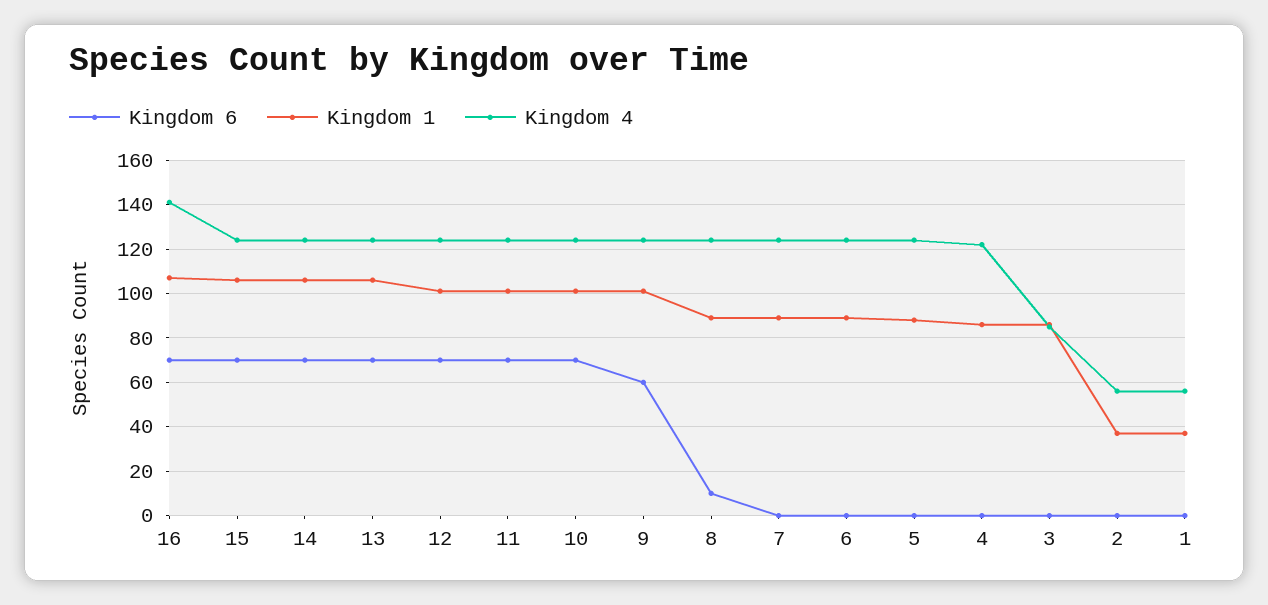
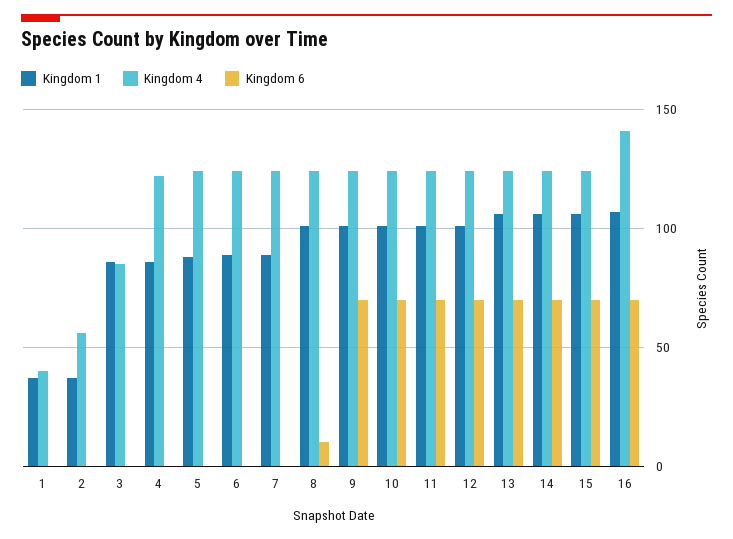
Kingdom 6, 9: 60 -> 70
Kingdom 1, 8: 90 -> 100
Kingdom 4, 1: 55 -> 40

